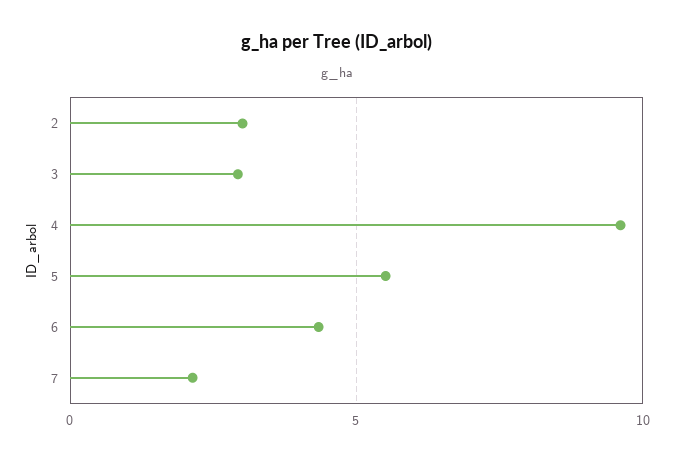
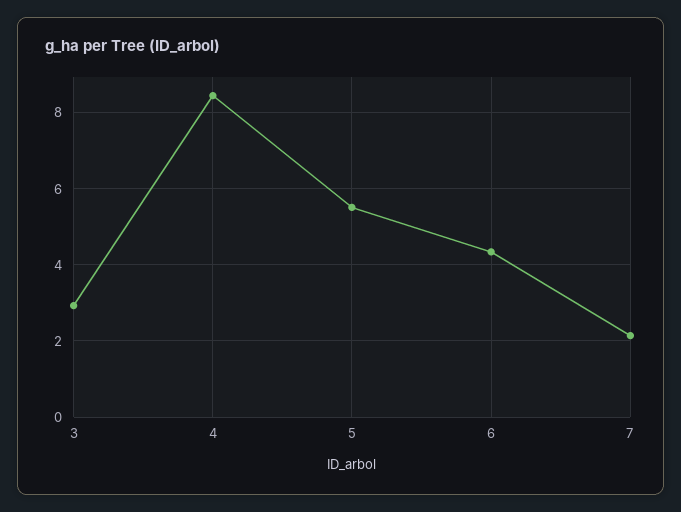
2: 3 -> none
4: 9.5 -> 8.4

